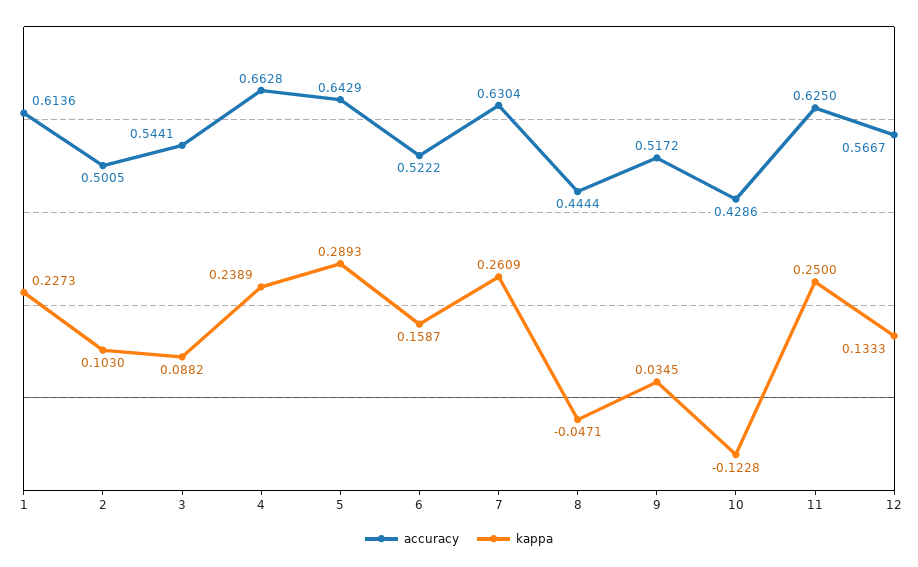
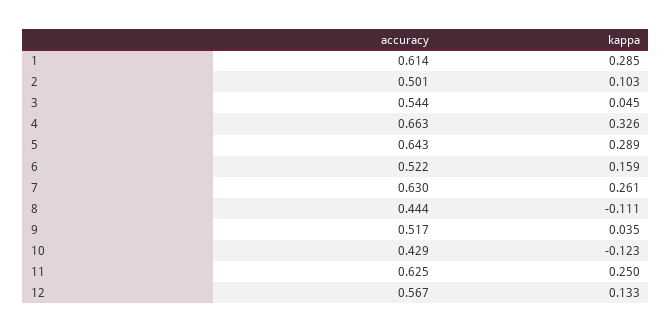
kappa, 1: 0.2273 -> 0.285
kappa, 3: 0.0882 -> 0.045
kappa, 4: 0.2389 -> 0.326
kappa, 8: -0.0471 -> -0.111

